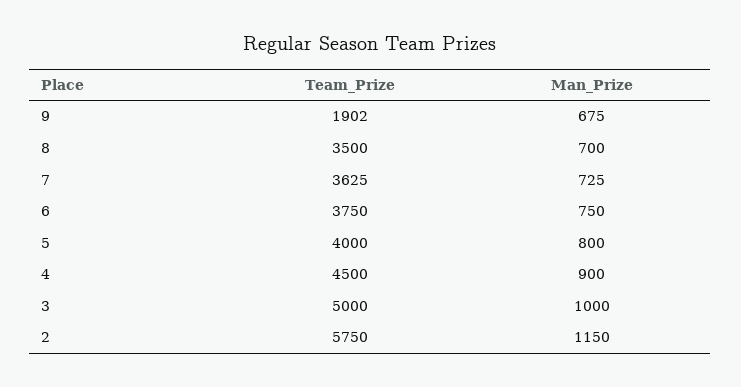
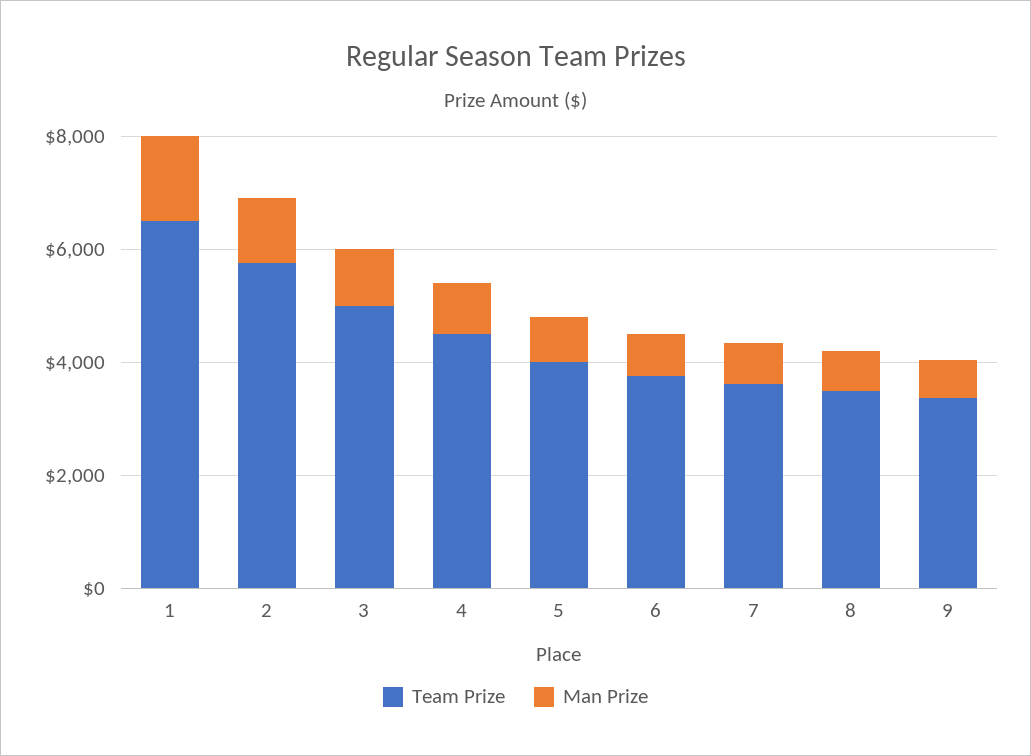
Team_Prize, 9: 1902 -> 3500
Team_Prize, 1: none -> 6500
Man_Prize, 1: none -> 1500

